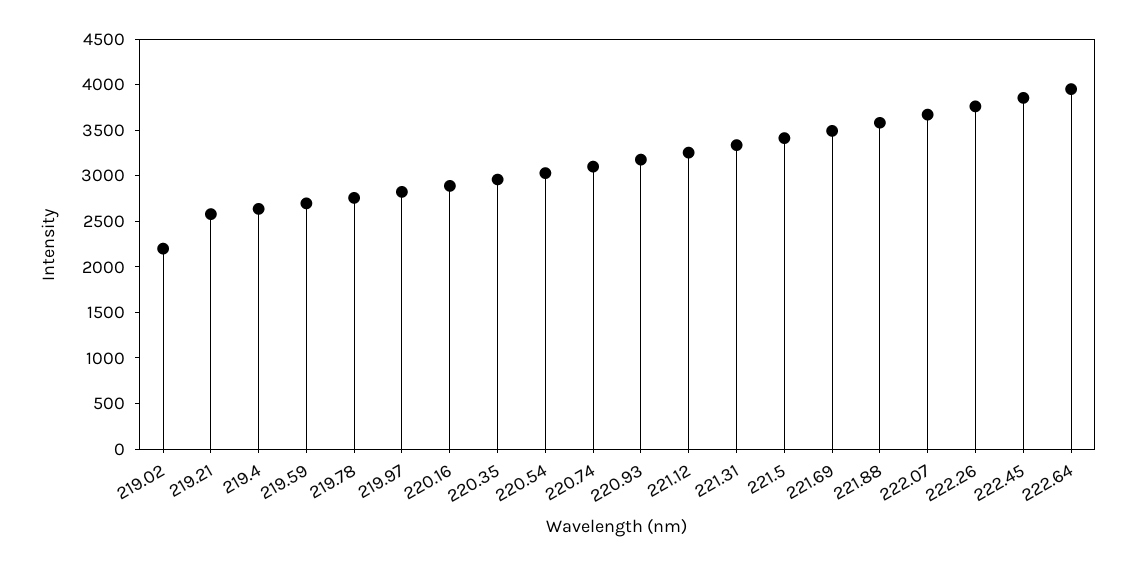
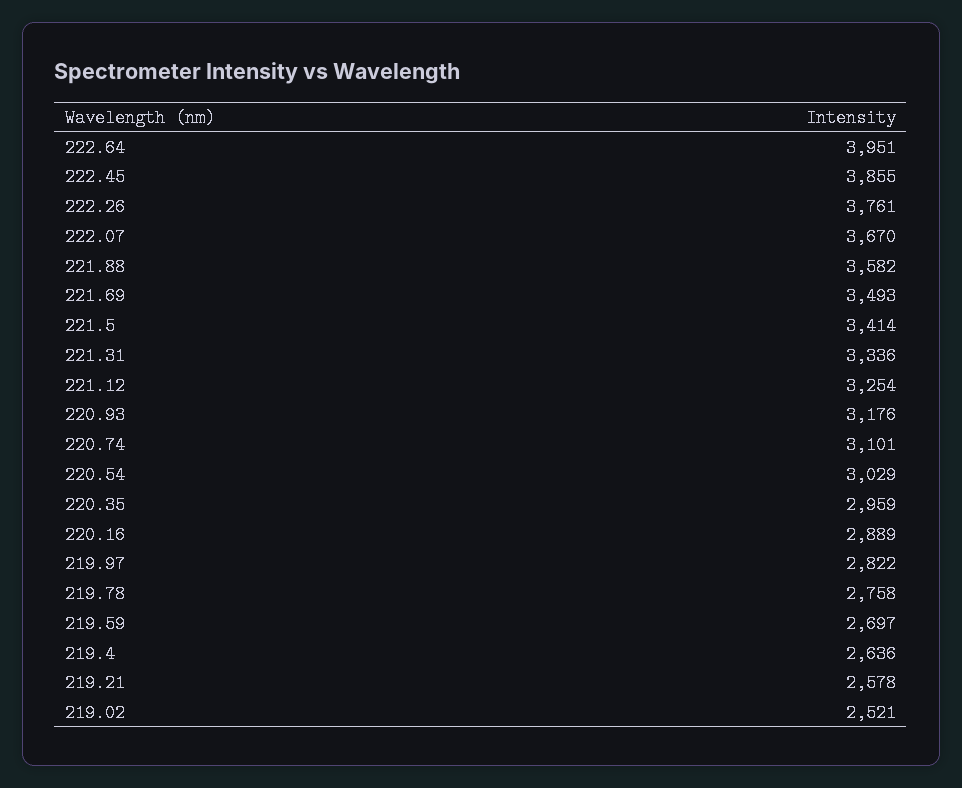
219.02: 2200 -> 2521

